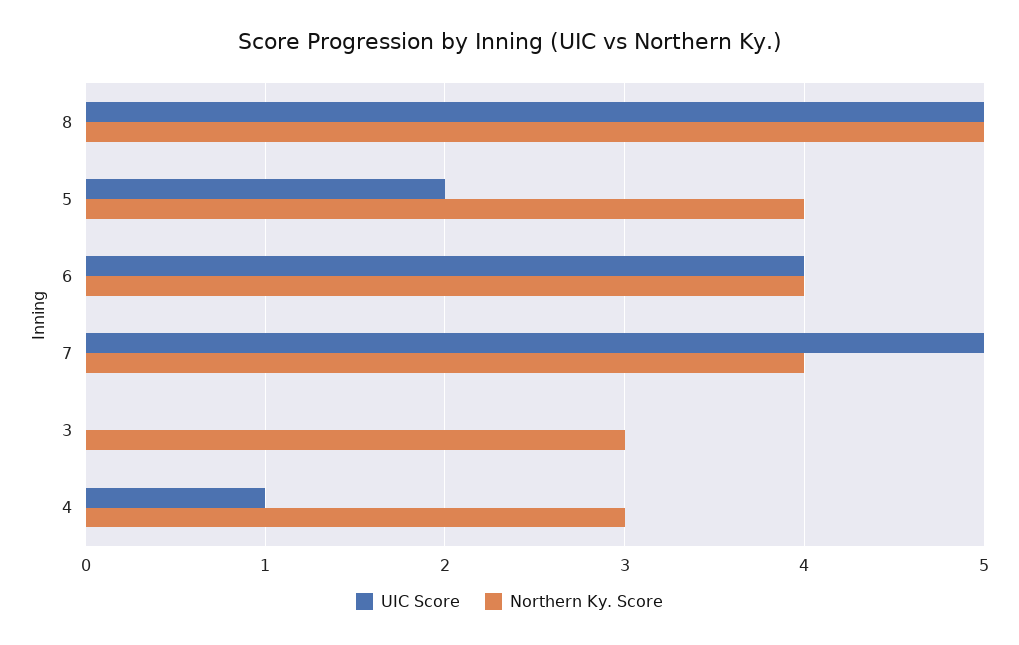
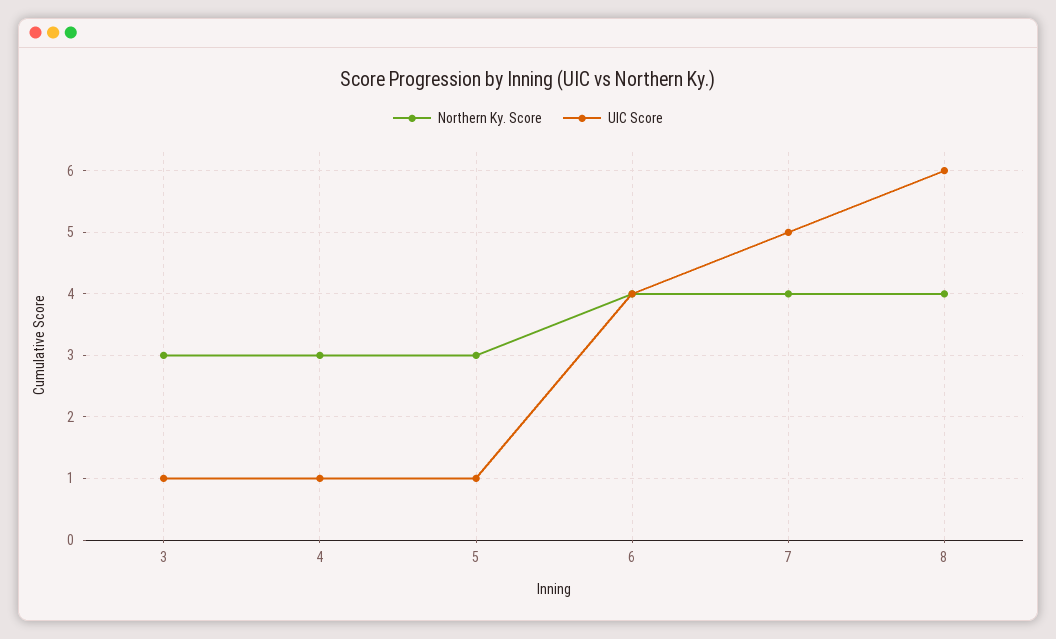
UIC Score, 8: 5 -> 6
Northern Ky. Score, 8: 5 -> 4
UIC Score, 5: 2 -> 1
Northern Ky. Score, 5: 4 -> 3
UIC Score, 3: 0 -> 1

